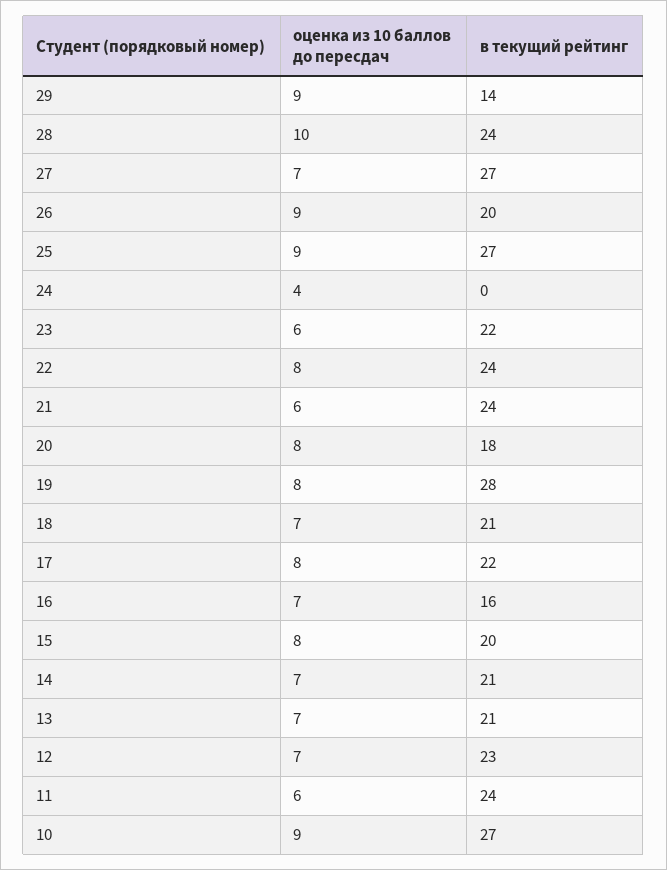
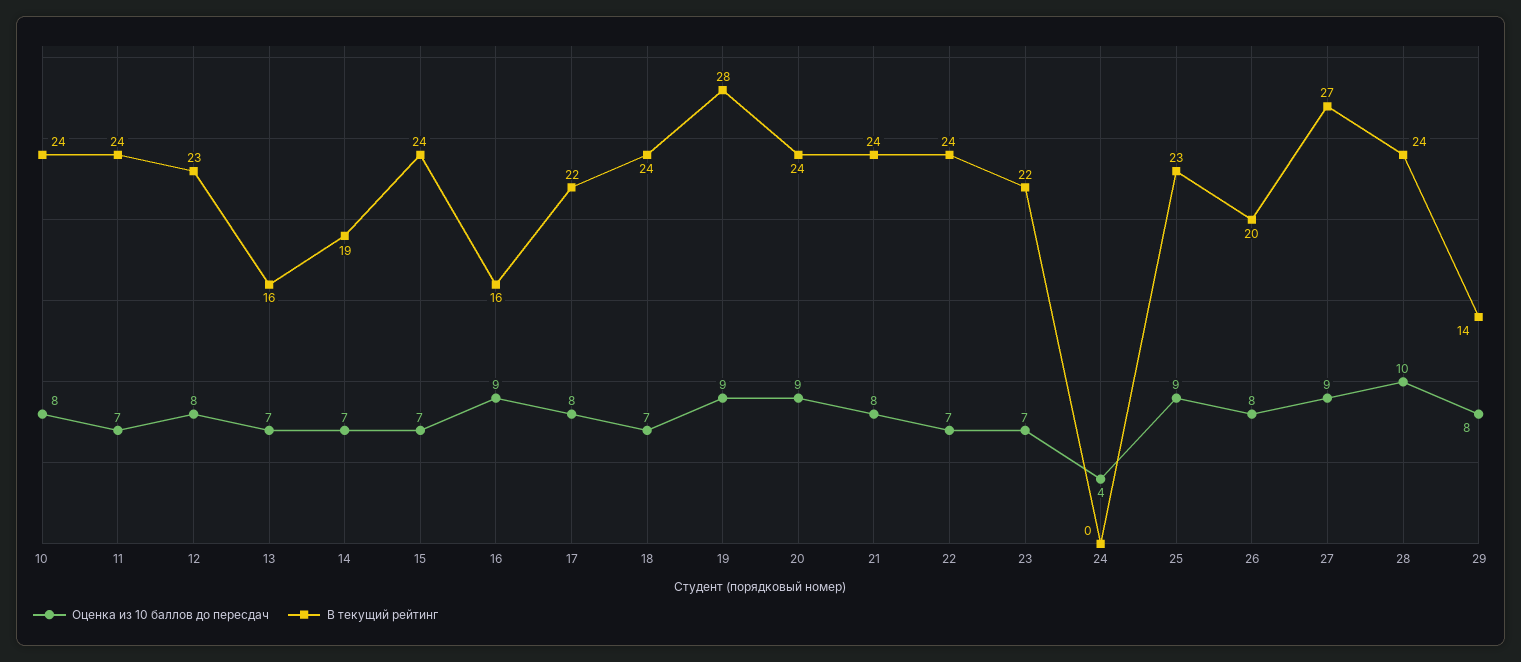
оценка из 10 баллов до пересдач, 29: 9 -> 8
оценка из 10 баллов до пересдач, 27: 7 -> 9
оценка из 10 баллов до пересдач, 26: 9 -> 8
в текущий рейтинг, 25: 27 -> 23
оценка из 10 баллов до пересдач, 23: 6 -> 7
оценка из 10 баллов до пересдач, 22: 8 -> 7
оценка из 10 баллов до пересдач, 21: 6 -> 8
оценка из 10 баллов до пересдач, 20: 8 -> 9
в текущий рейтинг, 20: 18 -> 24
оценка из 10 баллов до пересдач, 19: 8 -> 9
в текущий рейтинг, 18: 21 -> 24
оценка из 10 баллов до пересдач, 16: 7 -> 9
оценка из 10 баллов до пересдач, 15: 8 -> 7
в текущий рейтинг, 15: 20 -> 24
в текущий рейтинг, 14: 21 -> 19
в текущий рейтинг, 13: 21 -> 16
оценка из 10 баллов до пересдач, 12: 7 -> 8
оценка из 10 баллов до пересдач, 11: 6 -> 7
оценка из 10 баллов до пересдач, 10: 9 -> 8
в текущий рейтинг, 10: 27 -> 24

